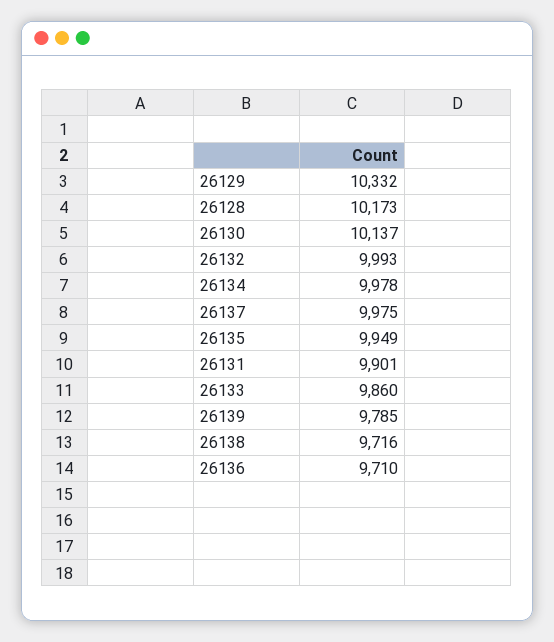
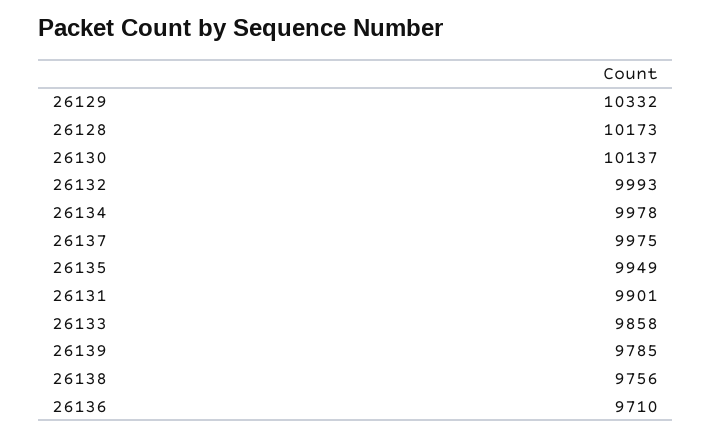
26133: 9860 -> 9858
26138: 9716 -> 9756

